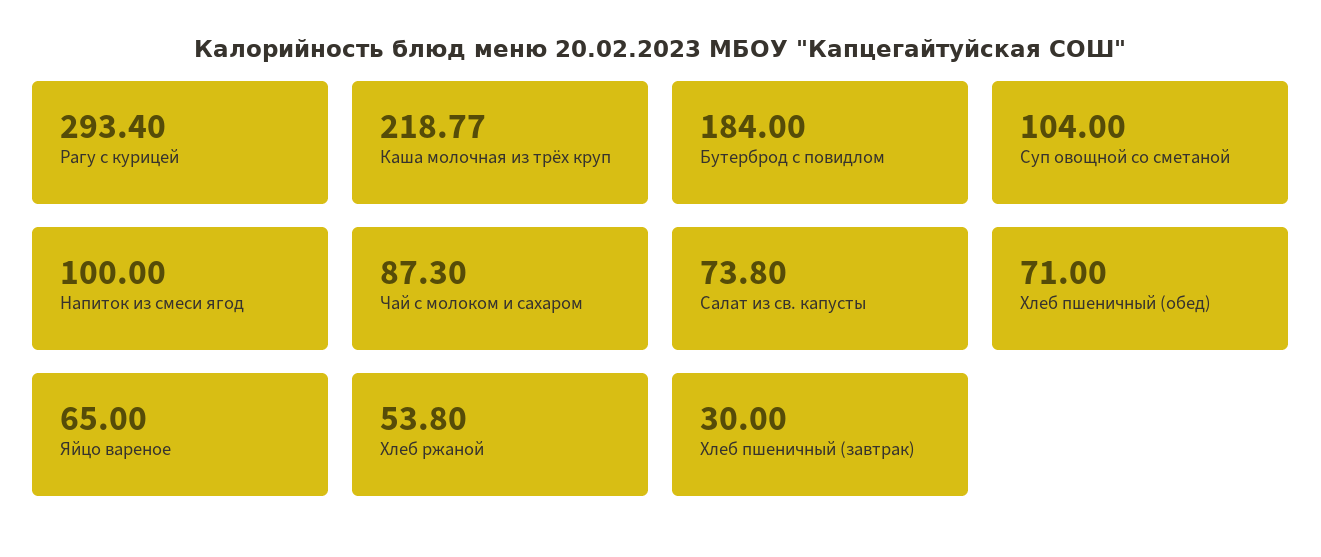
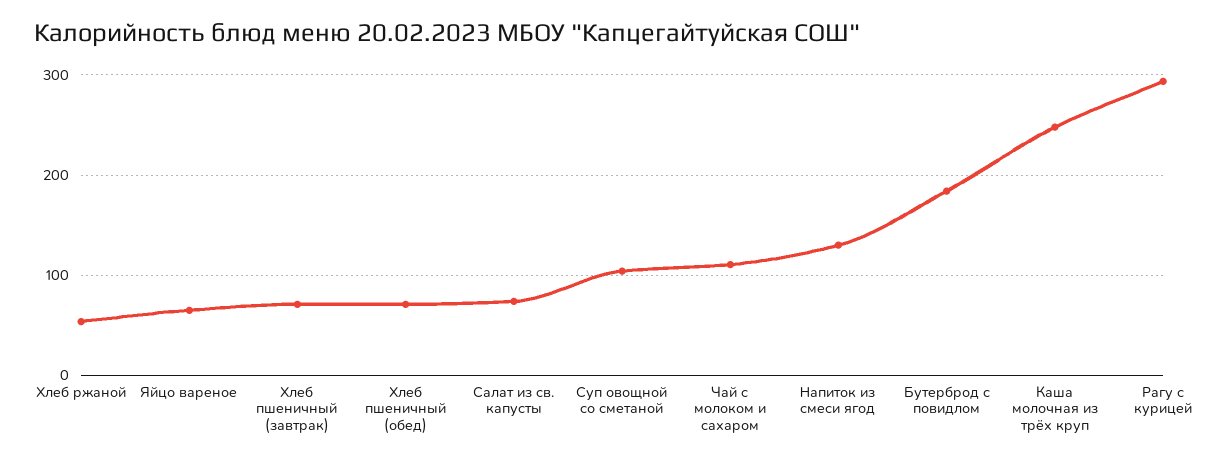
Каша молочная из трёх круп: 218.77 -> 250
Напиток из смеси ягод: 100 -> 130
Чай с молоком и сахаром: 87.3 -> 110
Хлеб пшеничный (завтрак): 30 -> 70

